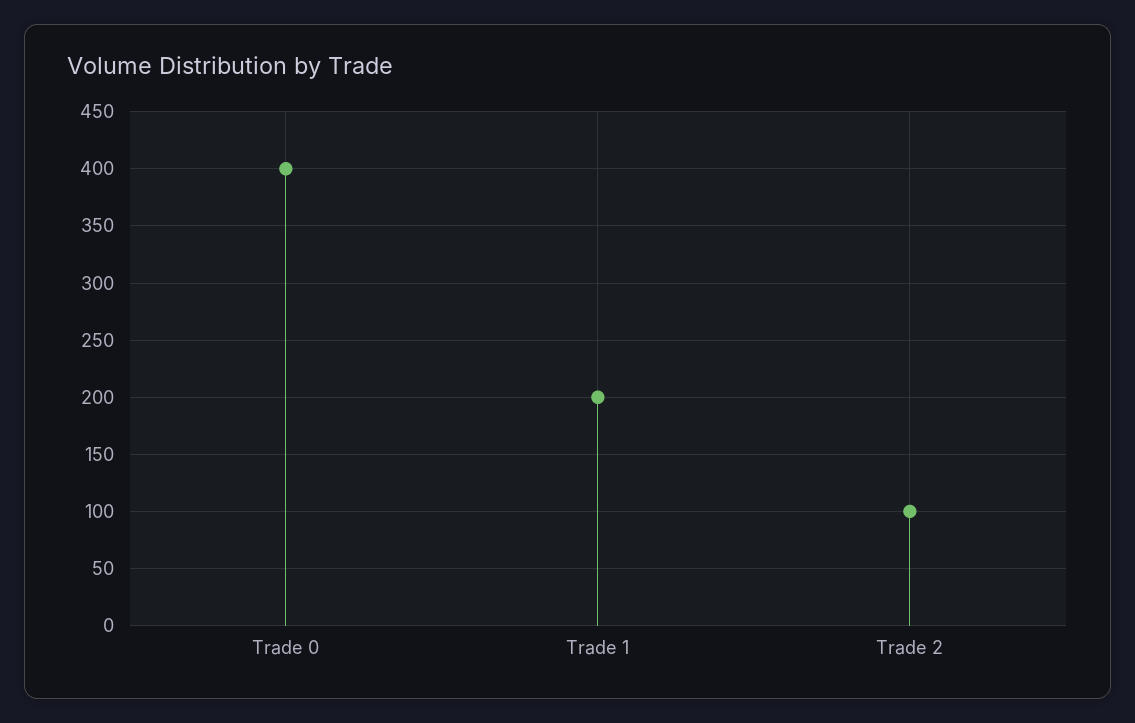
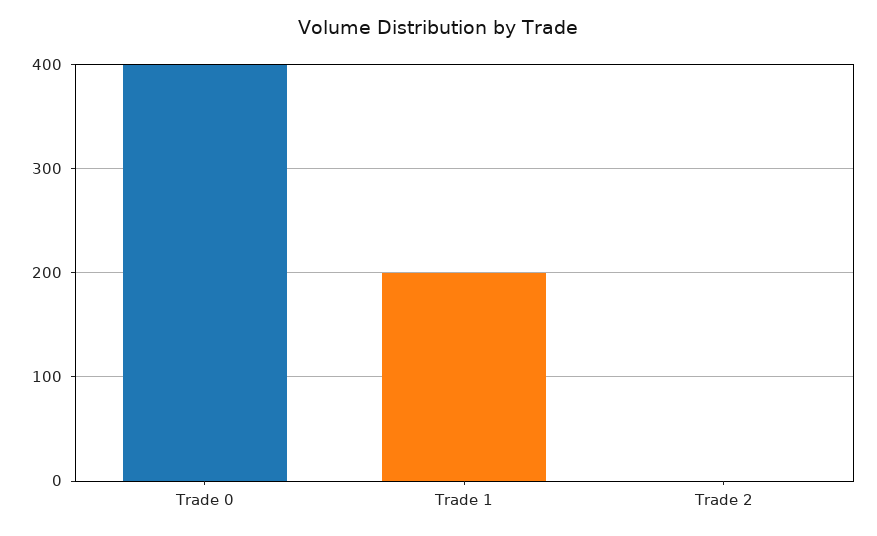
Trade 2: 100 -> 0

